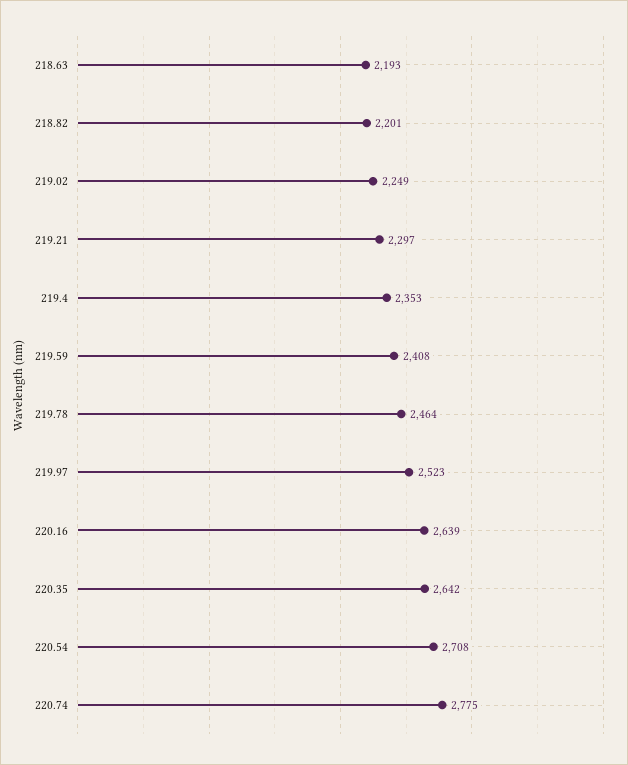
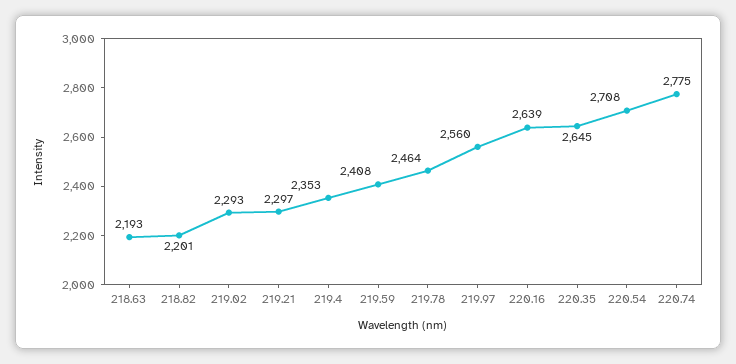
219.02: 2249 -> 2293
219.97: 2523 -> 2560
220.35: 2642 -> 2645

